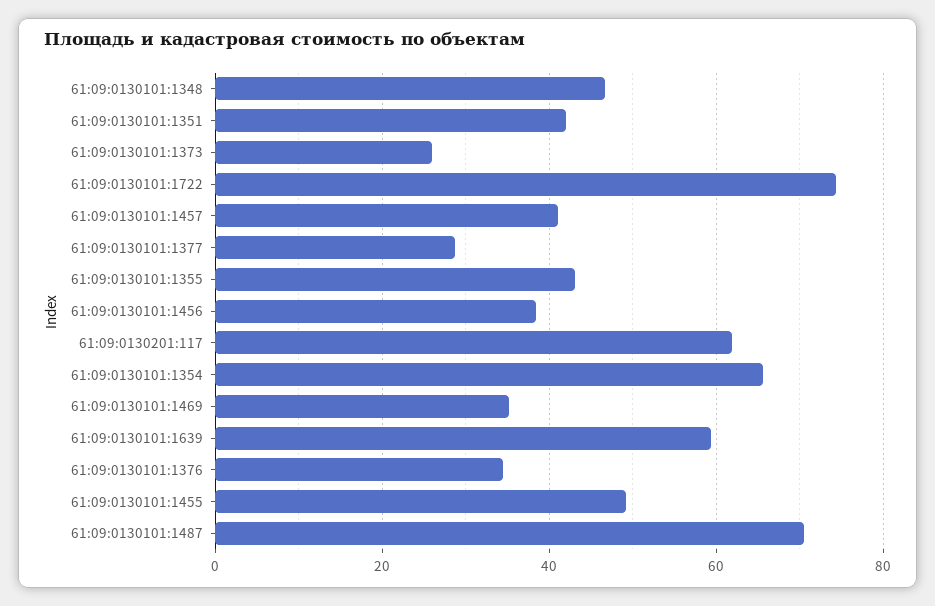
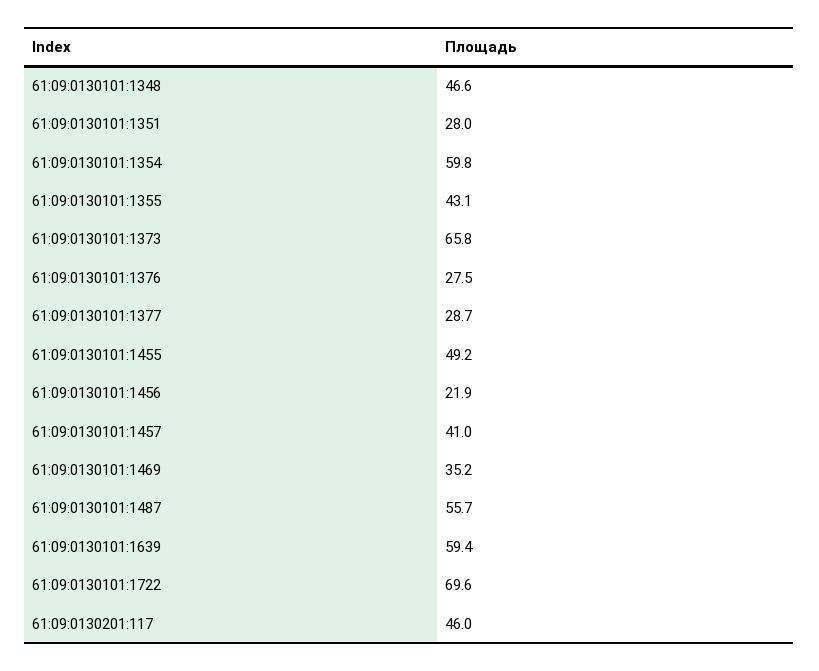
61:09:0130101:1351: 42 -> 28
61:09:0130101:1373: 26 -> 65.8
61:09:0130101:1722: 74 -> 69.6
61:09:0130101:1456: 38 -> 21.9
61:09:0130201:117: 62 -> 46
61:09:0130101:1354: 66 -> 59.8
61:09:0130101:1376: 34 -> 27.5
61:09:0130101:1487: 70 -> 55.7

